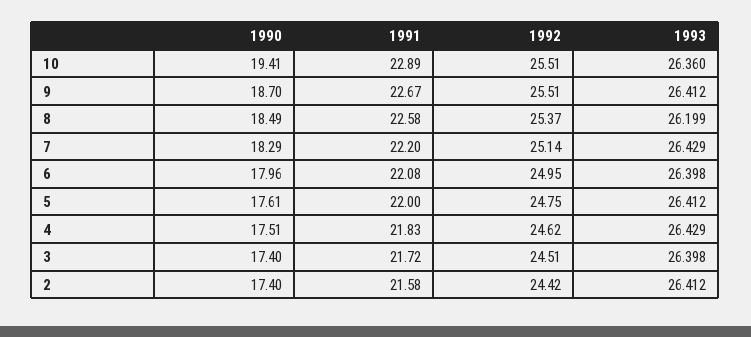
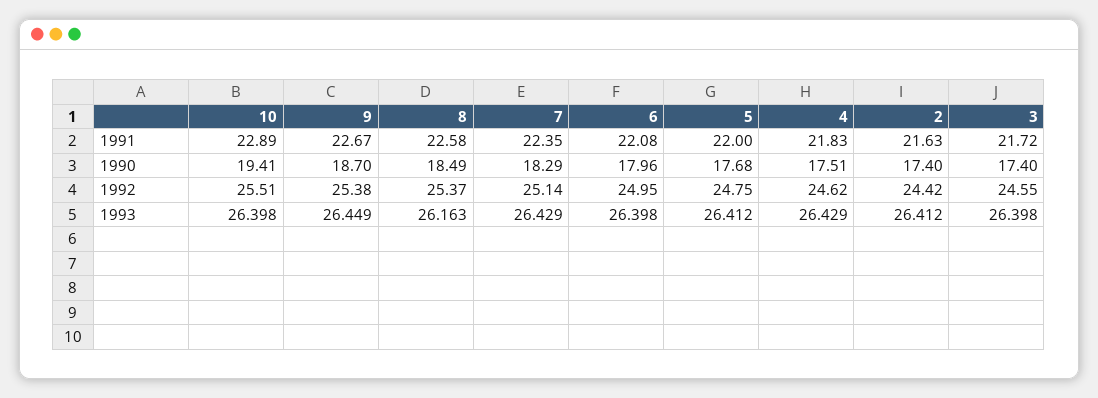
1993, 10: 26.36 -> 26.398
1992, 9: 25.51 -> 25.38
1993, 9: 26.412 -> 26.449
1993, 8: 26.199 -> 26.163
1991, 7: 22.2 -> 22.35
1990, 5: 17.61 -> 17.68
1992, 3: 24.51 -> 24.55
1991, 2: 21.58 -> 21.63

